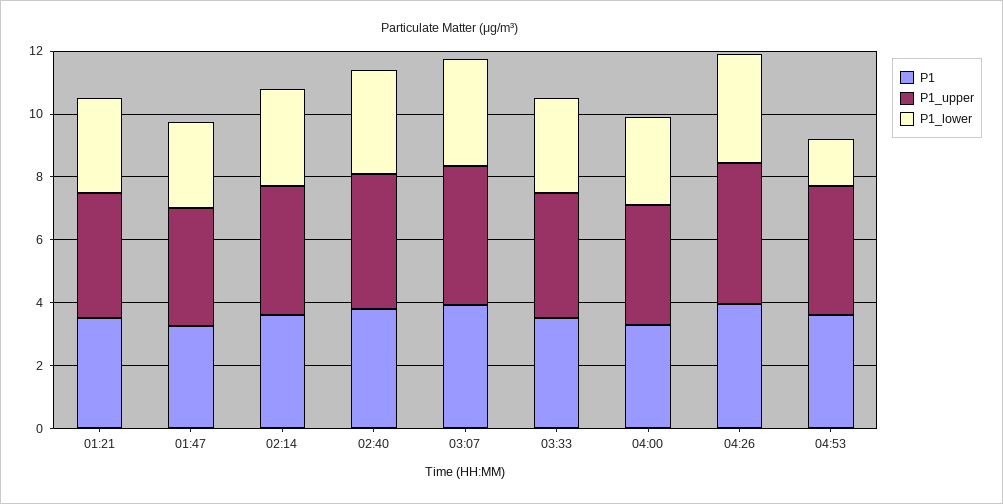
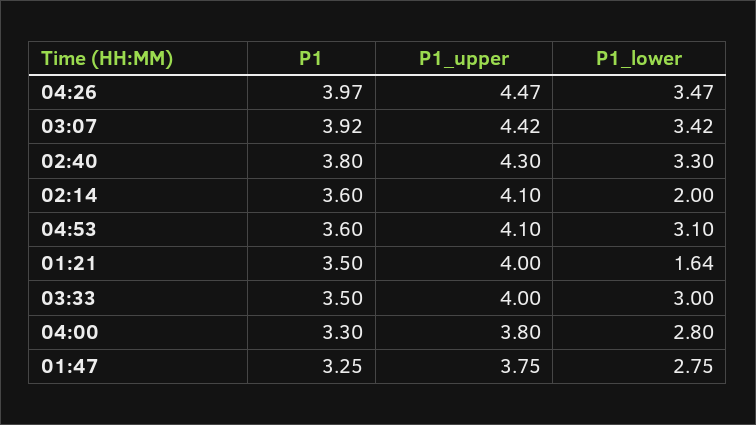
P1_lower, 01:21: 3 -> 1.64
P1_lower, 02:14: 3 -> 2
P1_lower, 04:53: 1.5 -> 3.1

